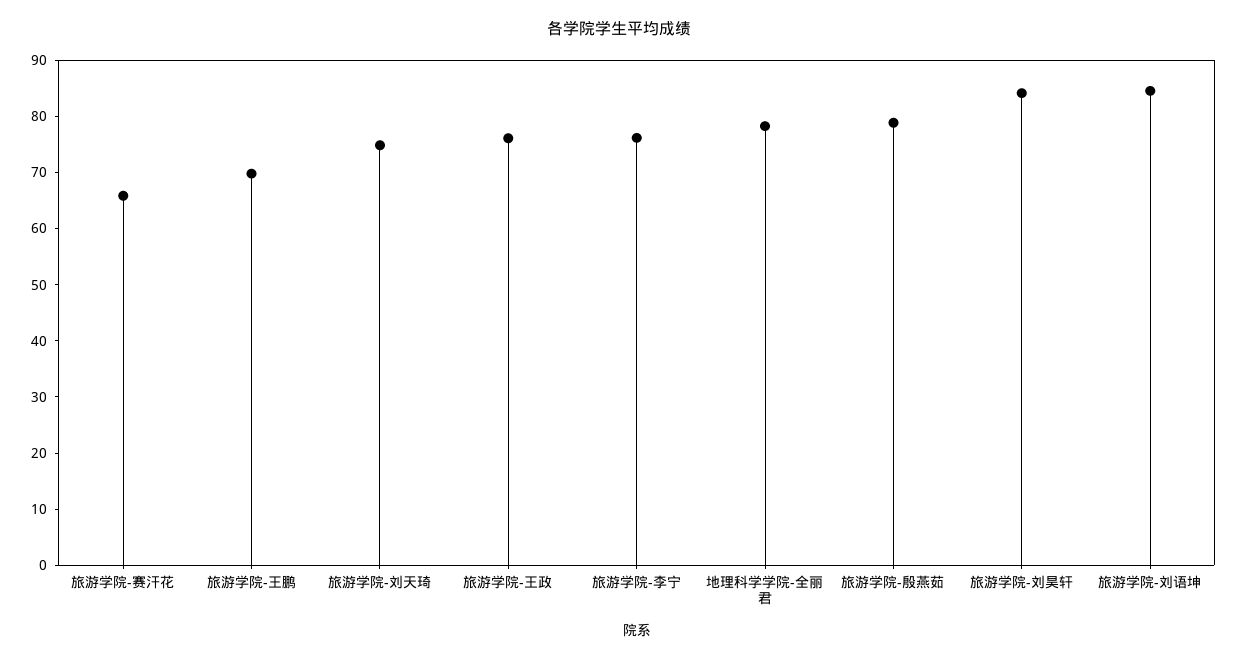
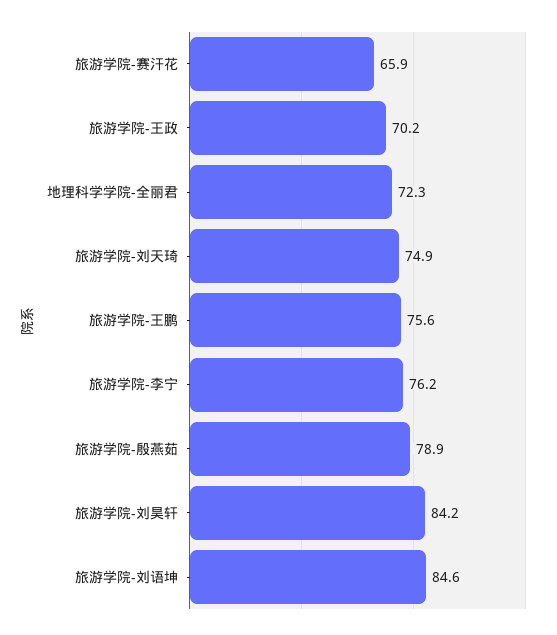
旅游学院-王鹏: 70 -> 75.6
旅游学院-王政: 76 -> 70.2
地理科学学院-全丽君: 78 -> 72.3

